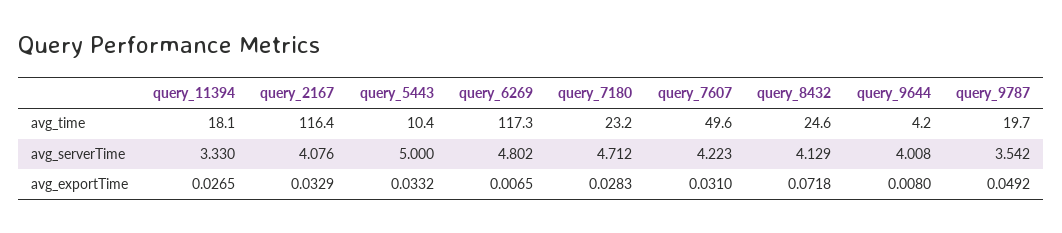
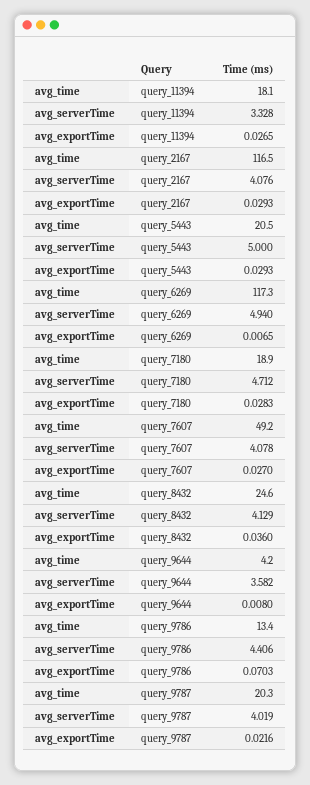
query_2167, avg_time: 116.4 -> 116.5
query_5443, avg_time: 10.4 -> 20.5
query_7180, avg_time: 23.2 -> 18.9
query_7607, avg_time: 49.6 -> 49.2
query_9787, avg_time: 19.7 -> 20.3
query_11394, avg_serverTime: 3.33 -> 3.328
query_6269, avg_serverTime: 4.802 -> 4.94
query_7607, avg_serverTime: 4.223 -> 4.078
query_9644, avg_serverTime: 4.008 -> 3.582
query_9787, avg_serverTime: 3.542 -> 4.019
query_2167, avg_exportTime: 0.0329 -> 0.0293
query_5443, avg_exportTime: 0.0332 -> 0.0293
query_7607, avg_exportTime: 0.031 -> 0.027
query_8432, avg_exportTime: 0.0718 -> 0.036
query_9787, avg_exportTime: 0.0492 -> 0.0216
query_9786, avg_time: none -> 13.4
query_9786, avg_serverTime: none -> 4.406
query_9786, avg_exportTime: none -> 0.0703

